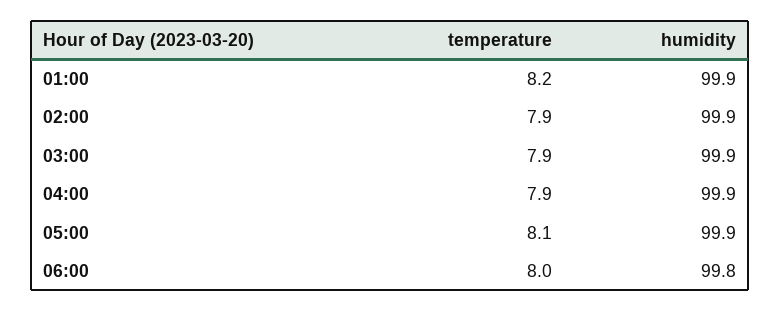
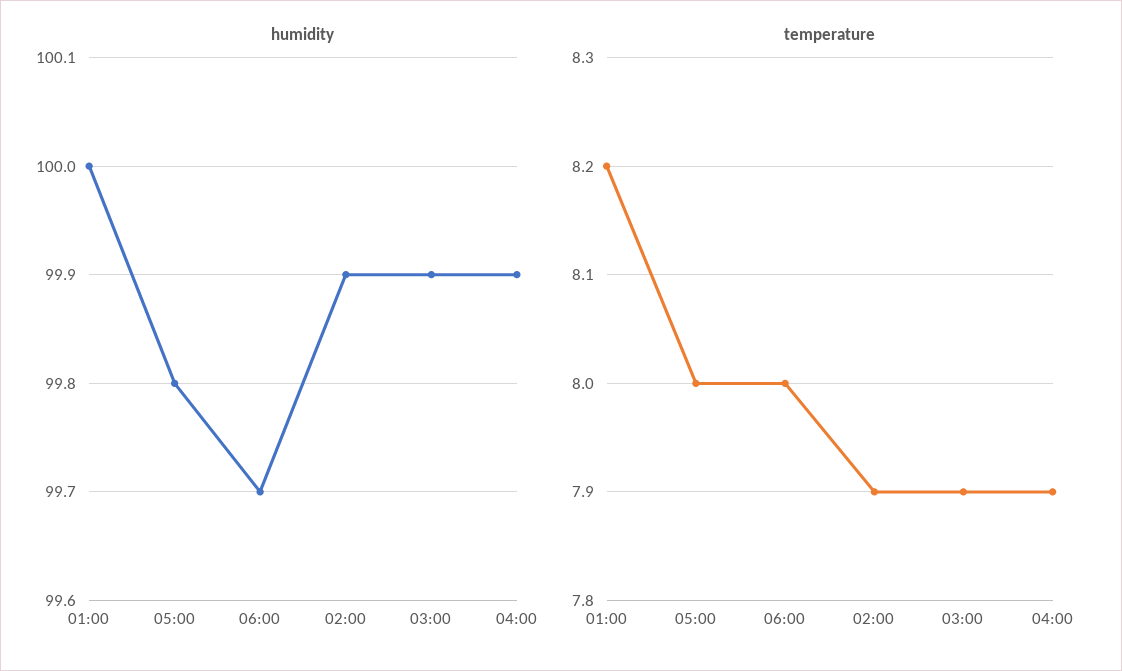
humidity, 01:00: 99.9 -> 100
temperature, 05:00: 8.1 -> 8
humidity, 05:00: 99.9 -> 99.8
humidity, 06:00: 99.8 -> 99.7

